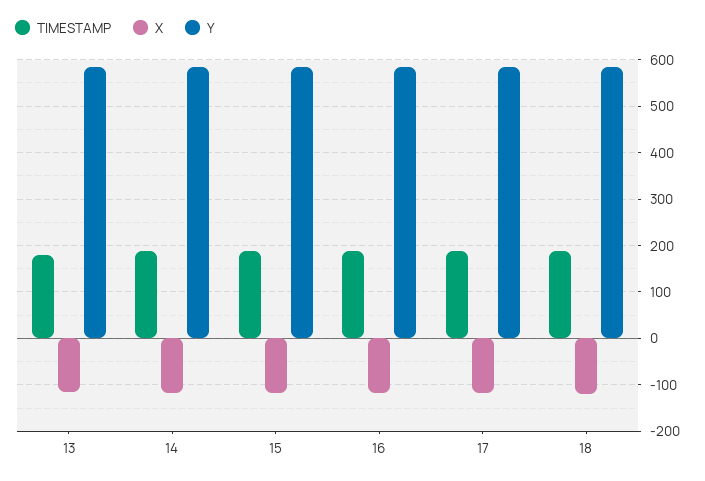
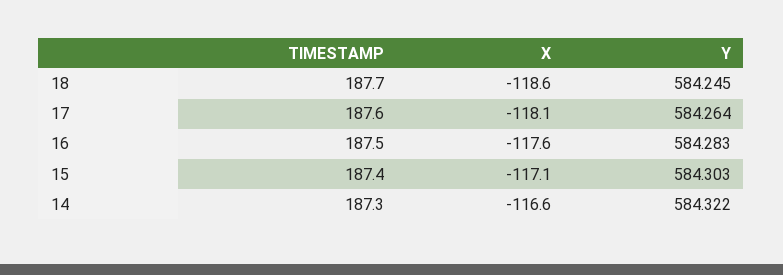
TIMESTAMP, 13: 180 -> none
X, 13: -120 -> none
Y, 13: 580 -> none

